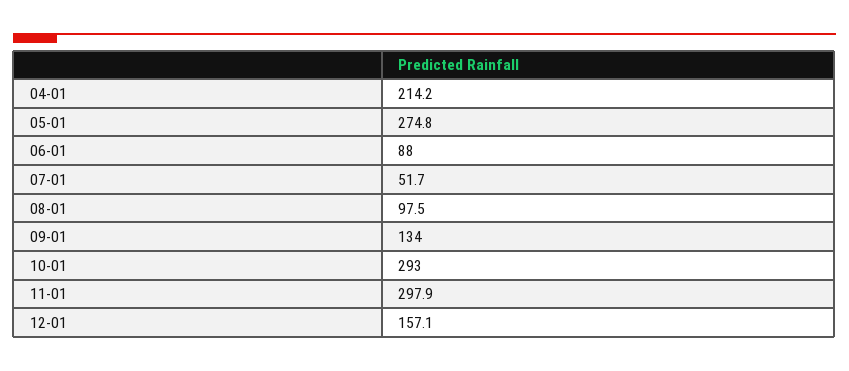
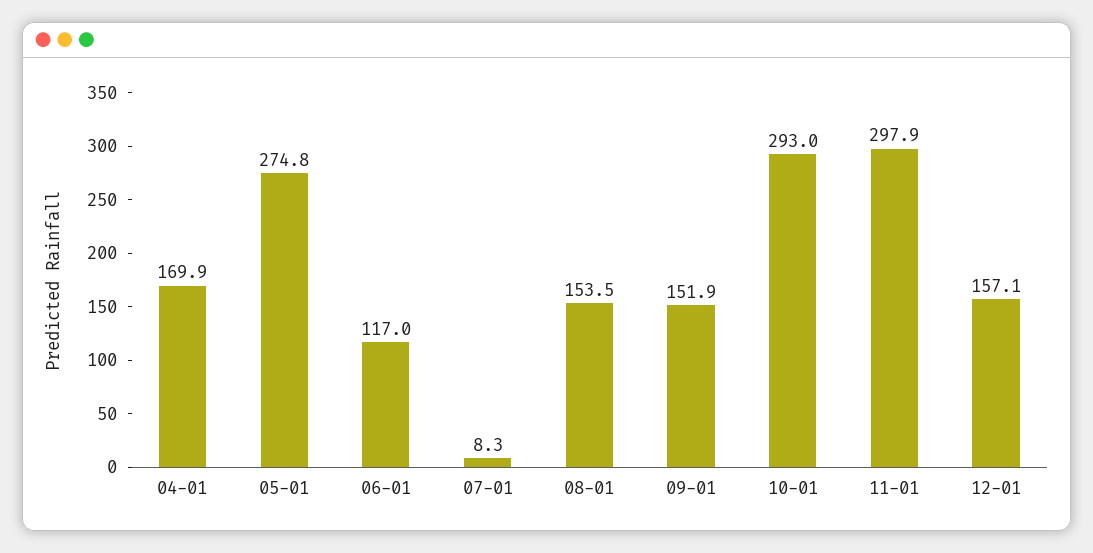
04-01: 214.2 -> 169.9
06-01: 88 -> 117
07-01: 51.7 -> 8.3
08-01: 97.5 -> 153.5
09-01: 134 -> 151.9

